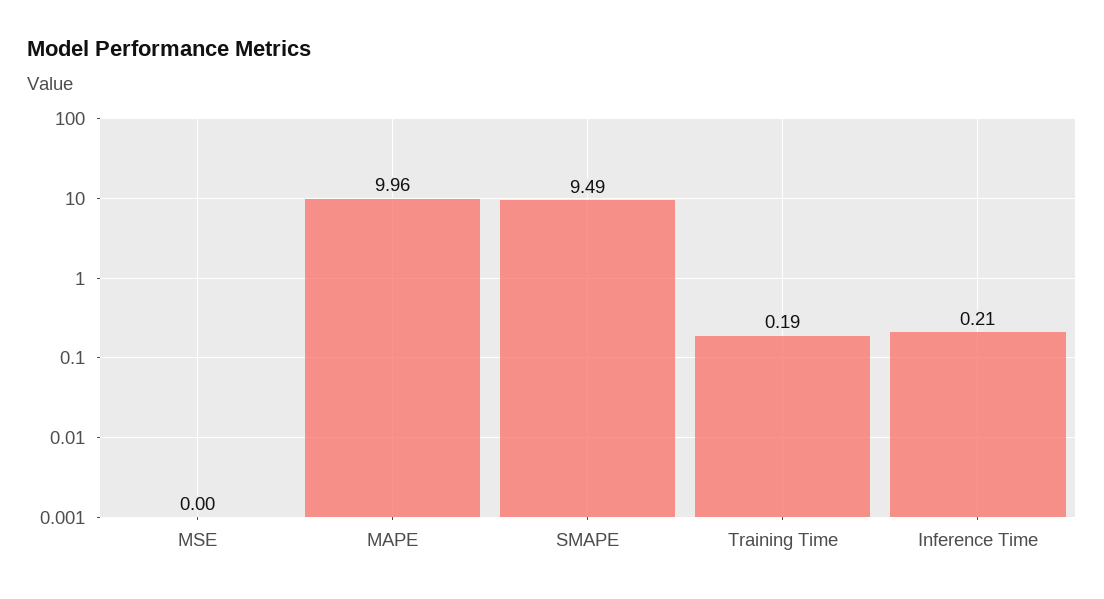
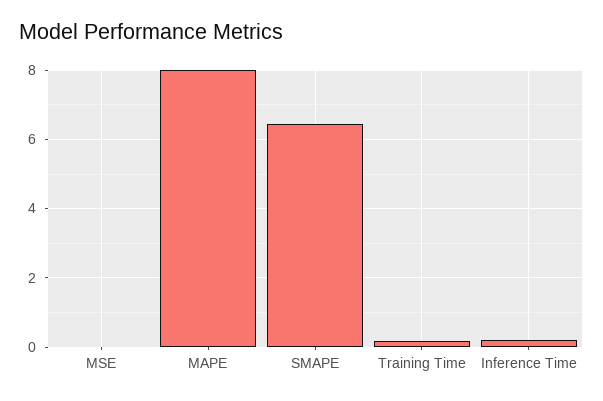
MAPE: 9.96 -> 8
SMAPE: 9.49 -> 6.4

